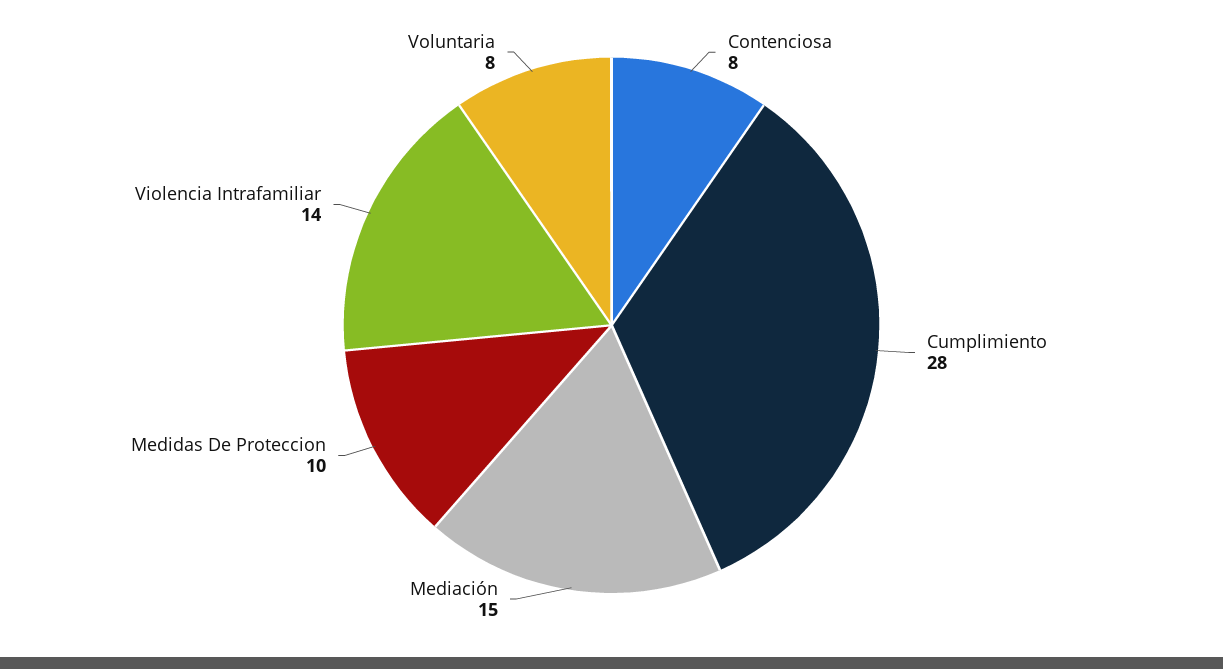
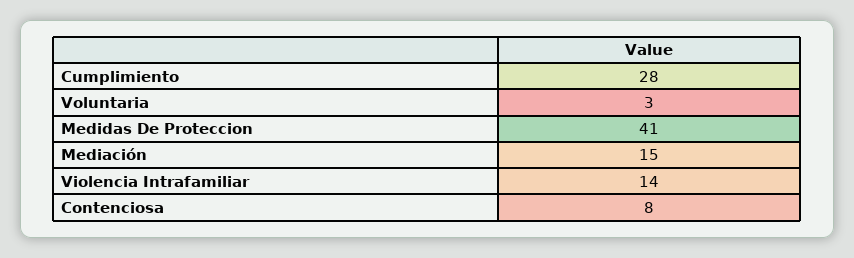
Medidas De Proteccion: 10 -> 41
Voluntaria: 8 -> 3

